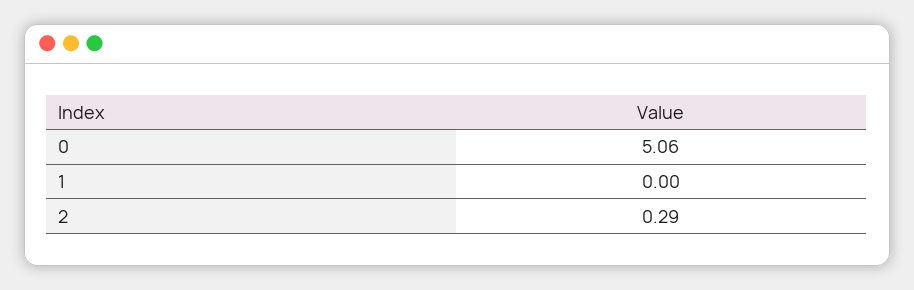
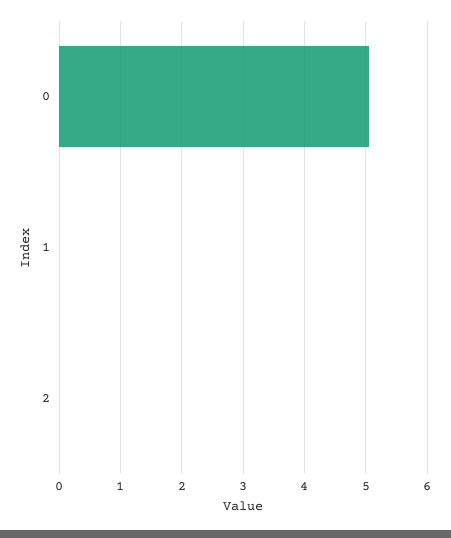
2: 0.29 -> 0

